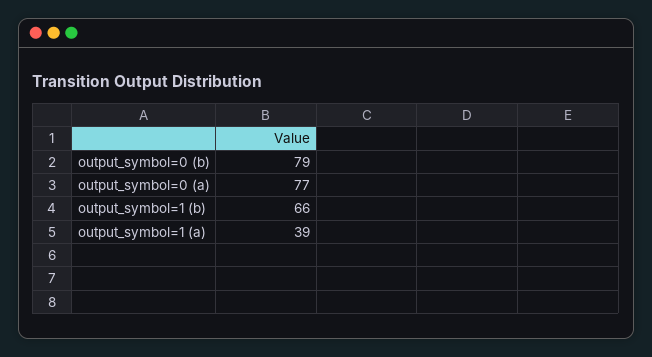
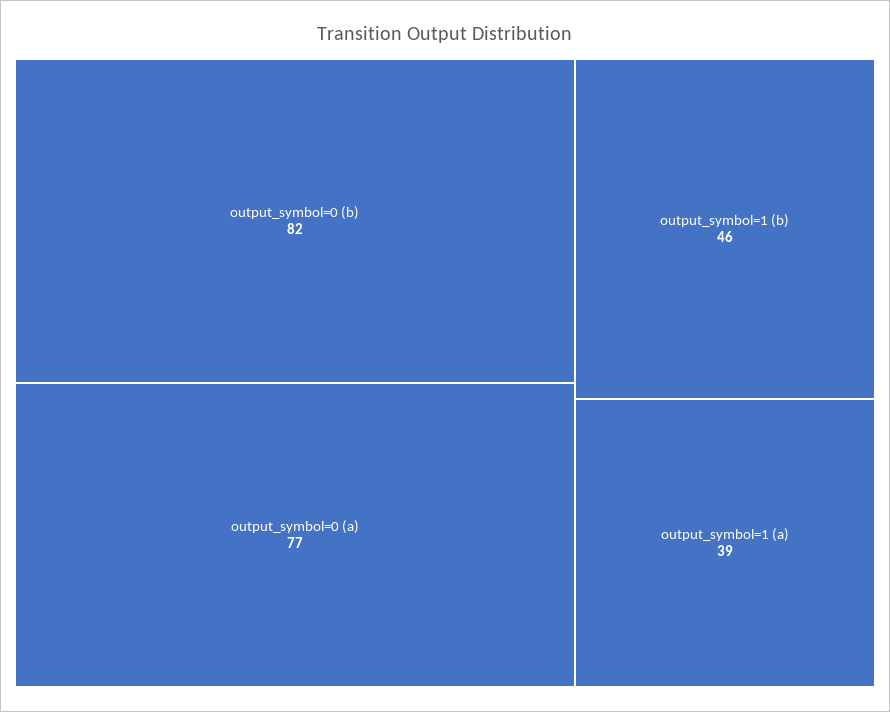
output_symbol=0 (b): 79 -> 82
output_symbol=1 (b): 66 -> 46

